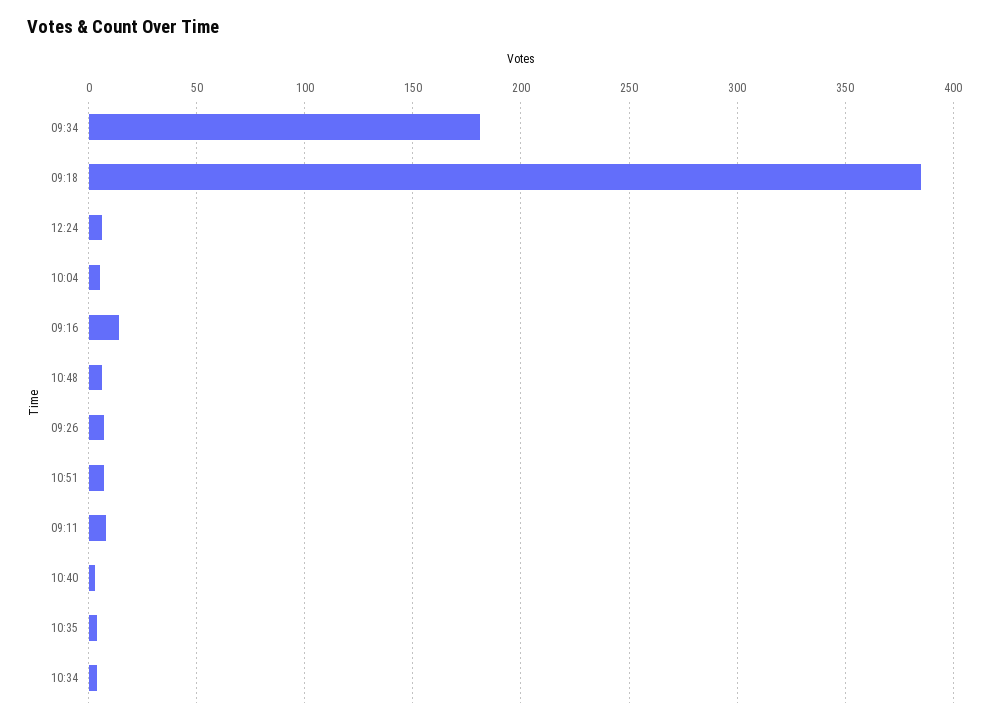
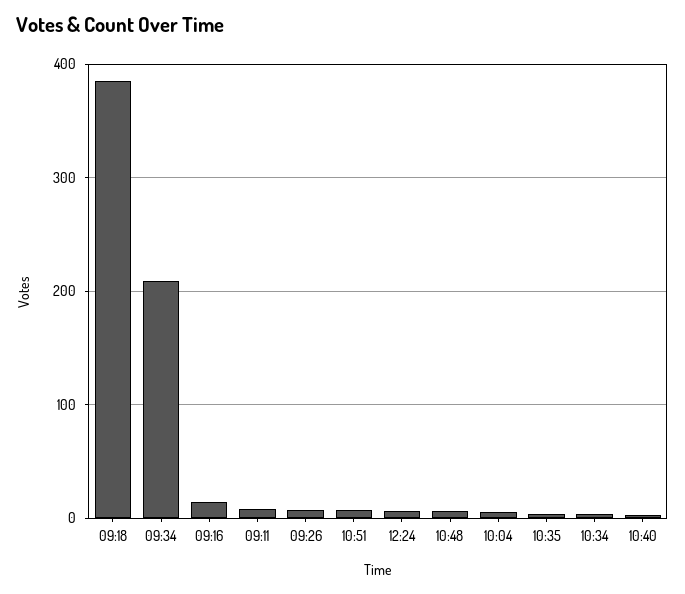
09:34: 180 -> 210

